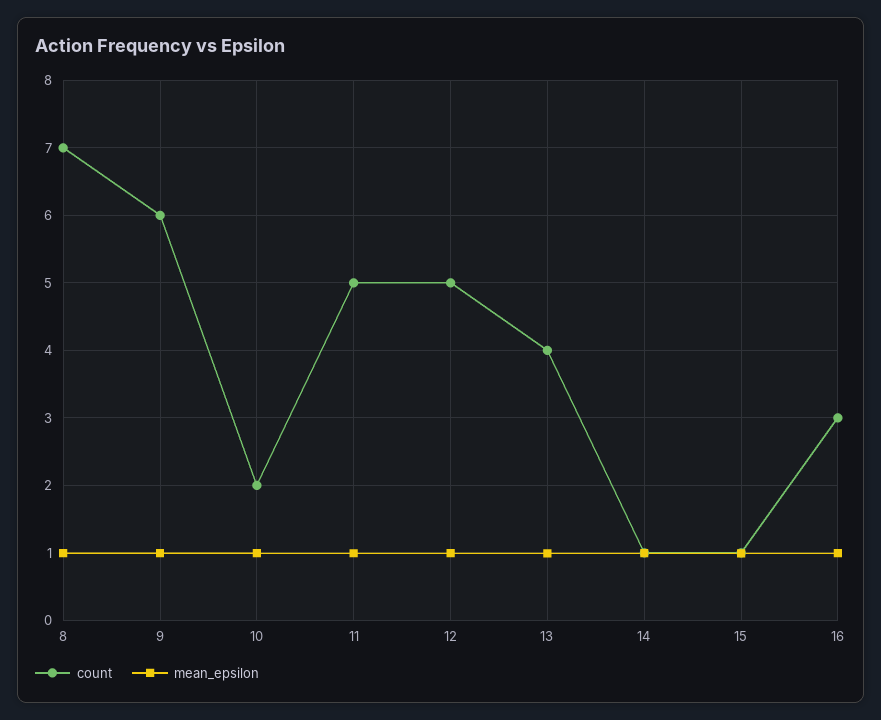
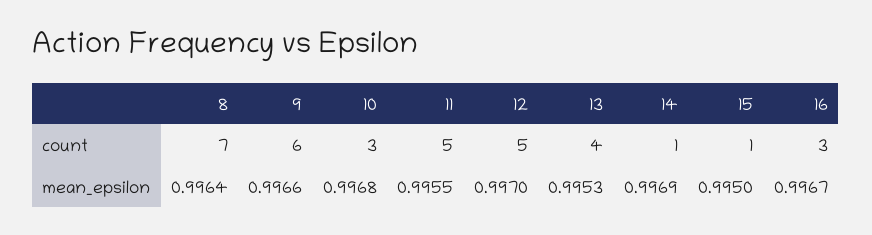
count, 10: 2 -> 3

